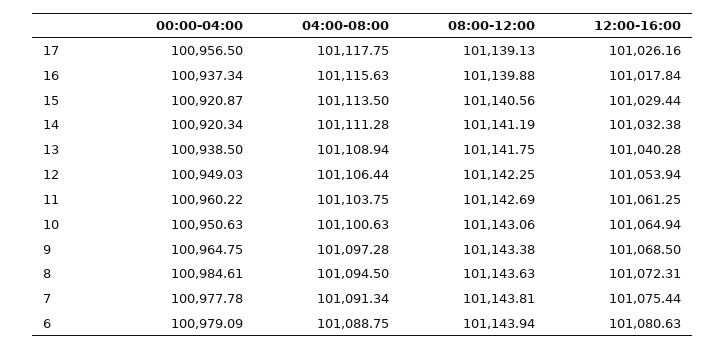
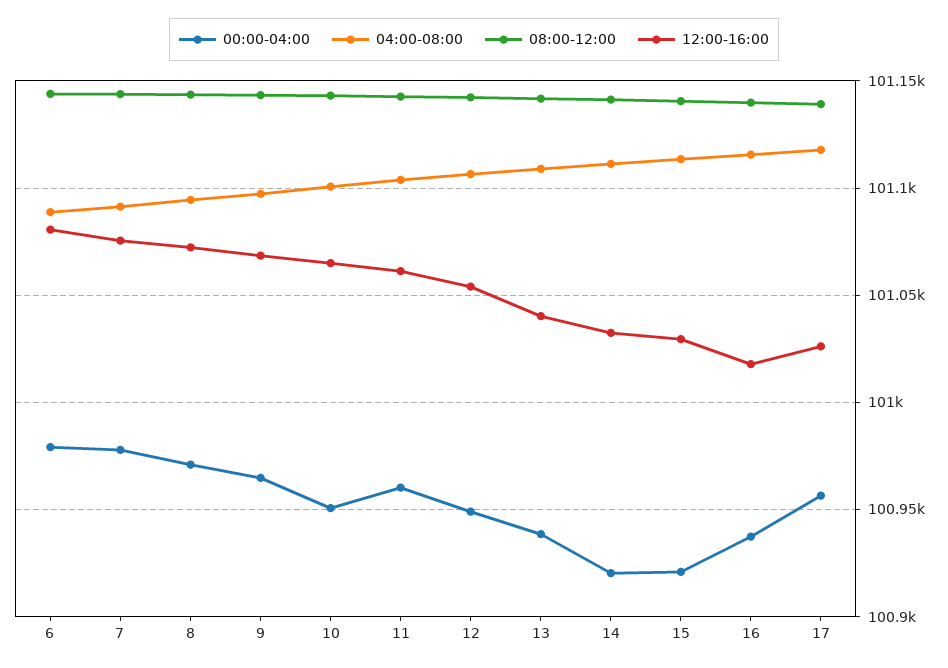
00:00-04:00, 8: 100984.61 -> 100970

